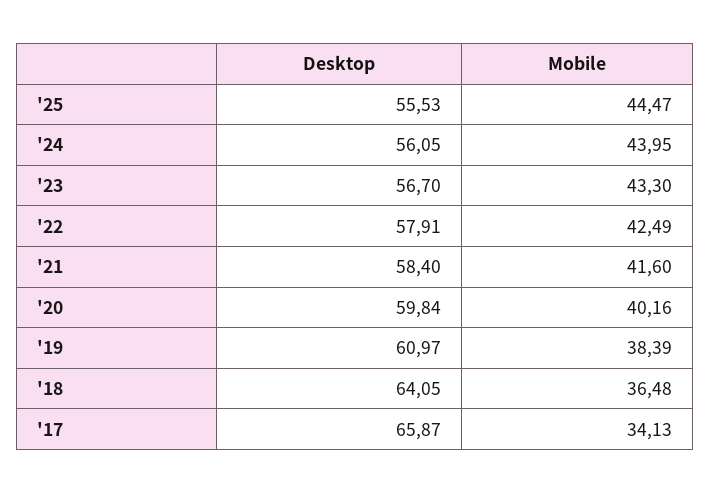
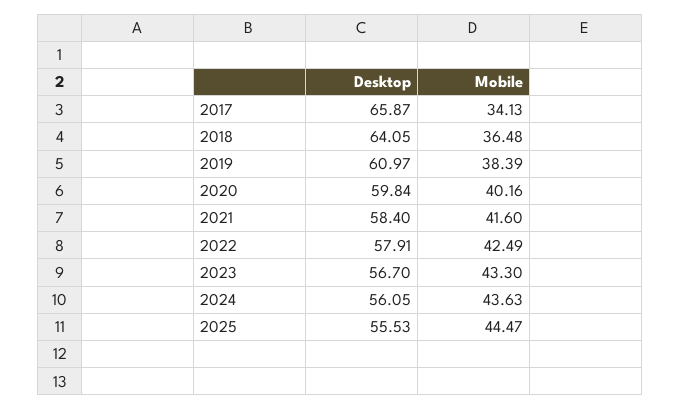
Mobile, '24: 43.95 -> 43.63

